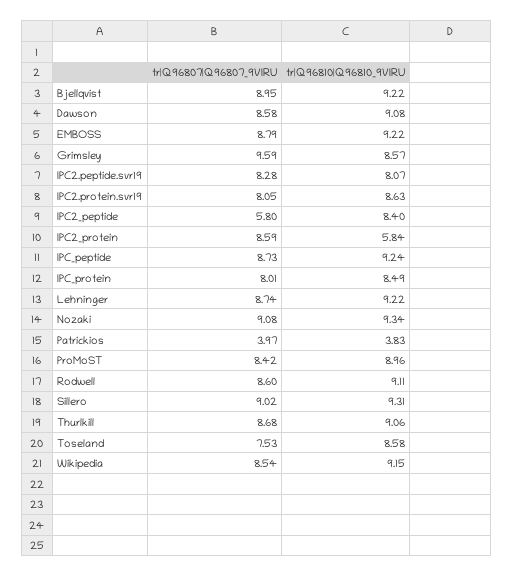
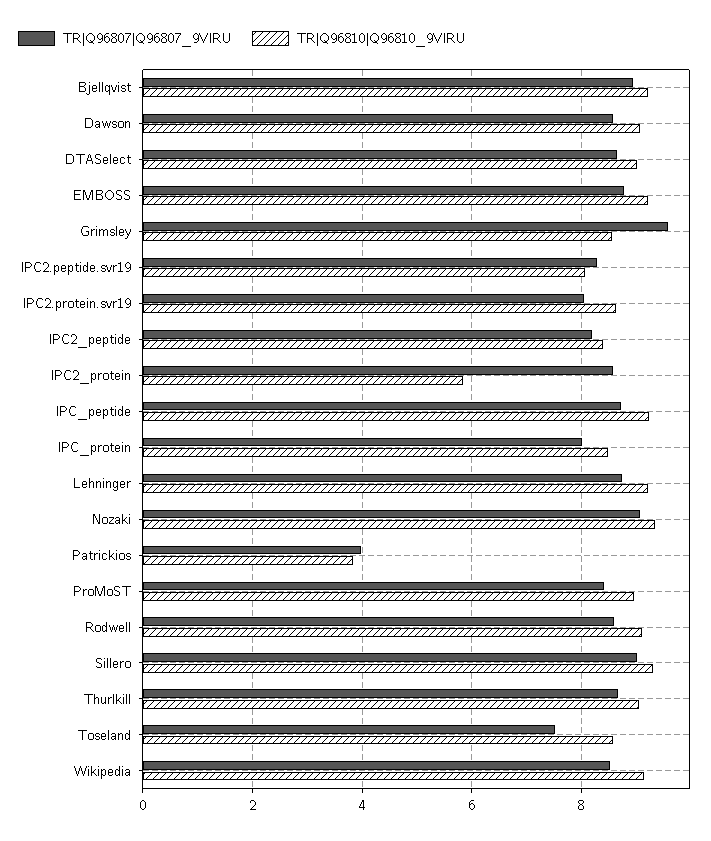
tr|Q96807|Q96807_9VIRU, IPC2_peptide: 5.8 -> 8.2
tr|Q96807|Q96807_9VIRU, DTASelect: none -> 8.6
tr|Q96810|Q96810_9VIRU, DTASelect: none -> 9

